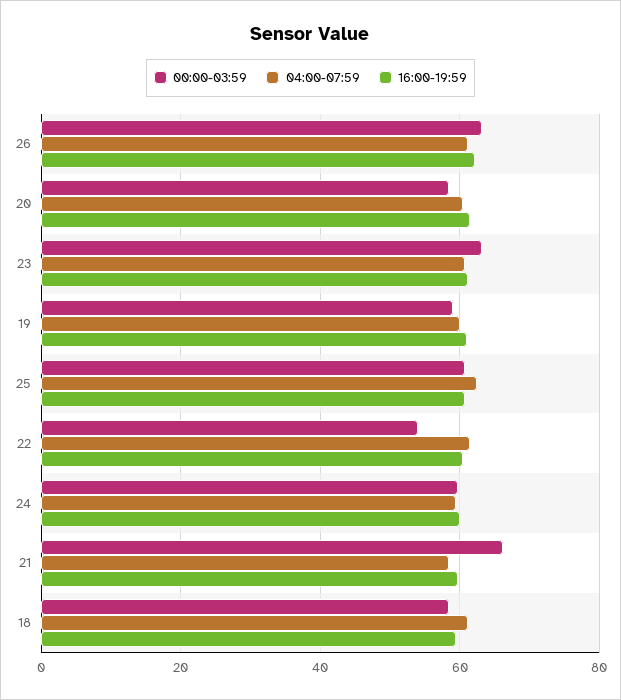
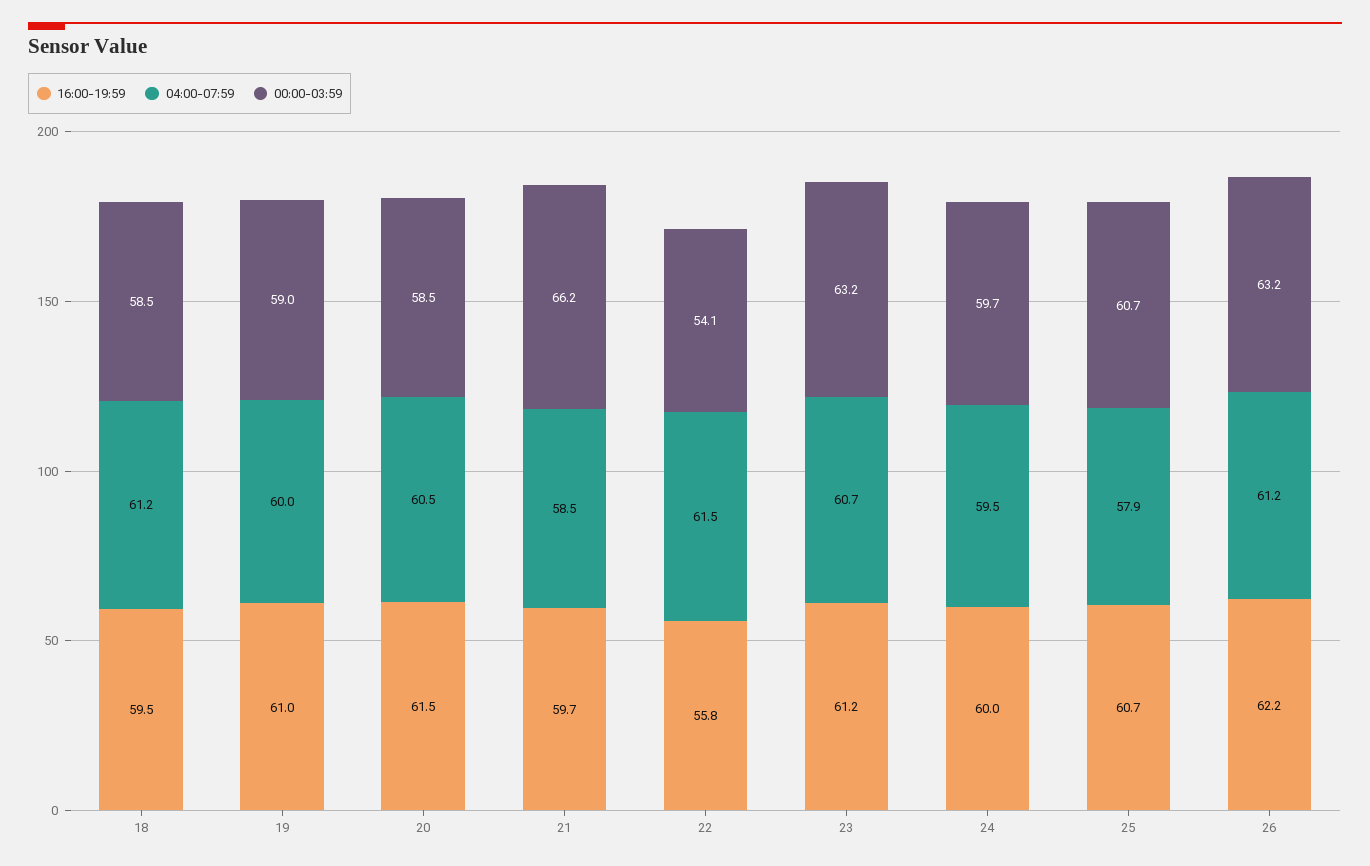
04:00-07:59, 25: 62 -> 57.9
16:00-19:59, 22: 60 -> 55.8

